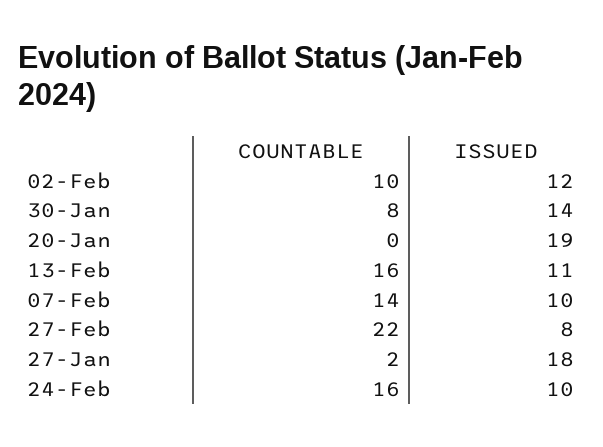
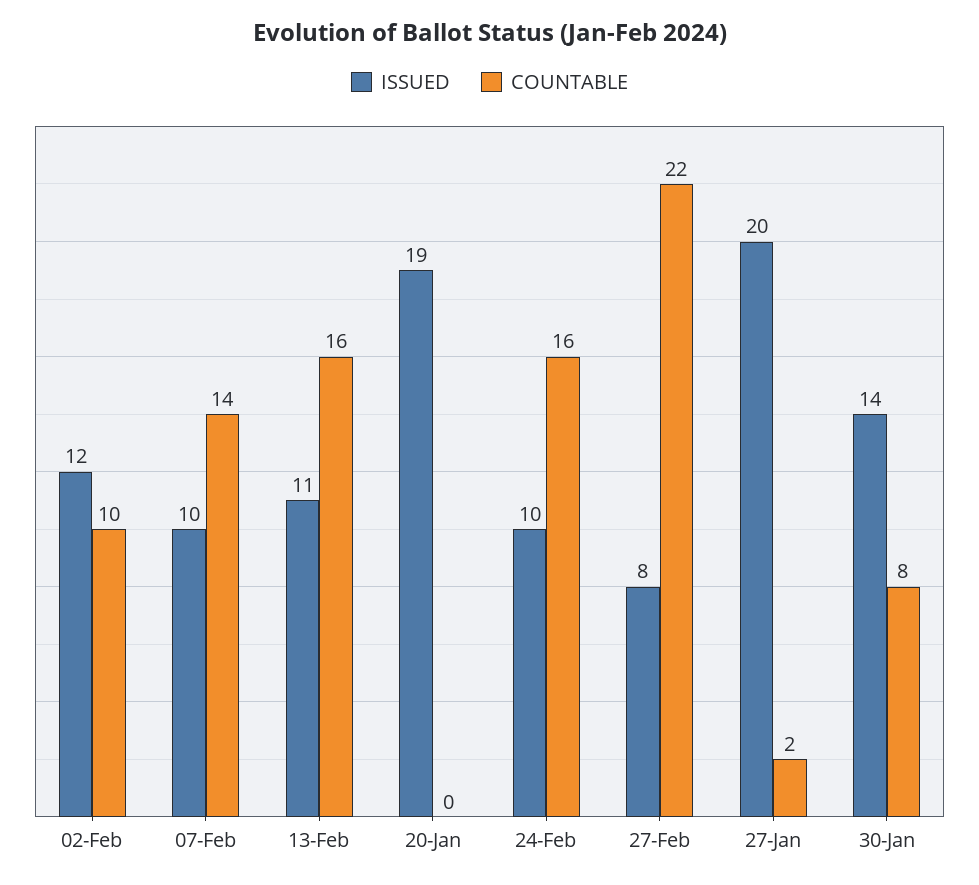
ISSUED, 27-Jan: 18 -> 20

